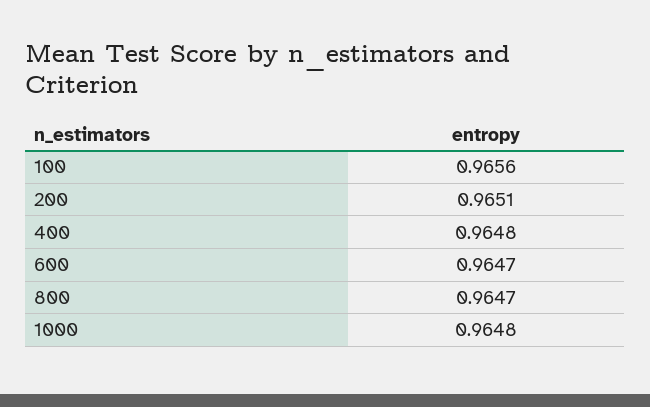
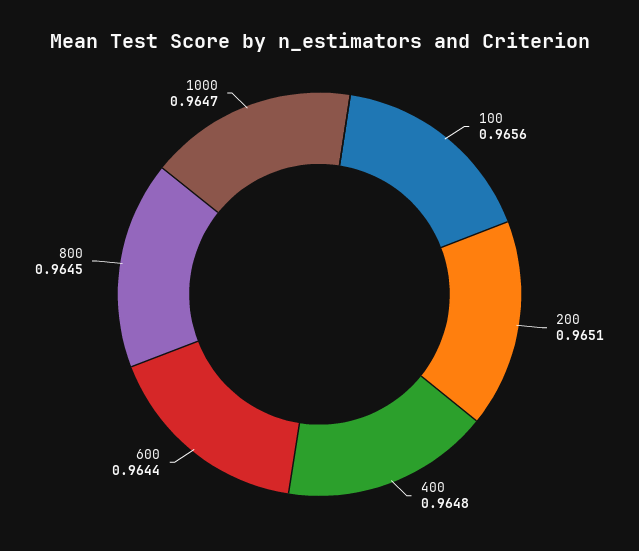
600: 0.9647 -> 0.9644
800: 0.9647 -> 0.9645
1000: 0.9648 -> 0.9647

